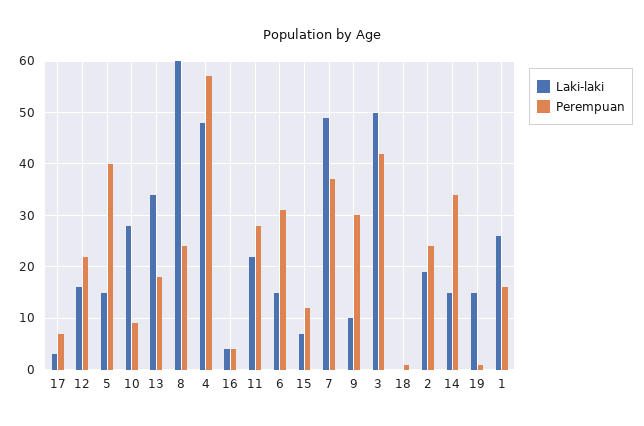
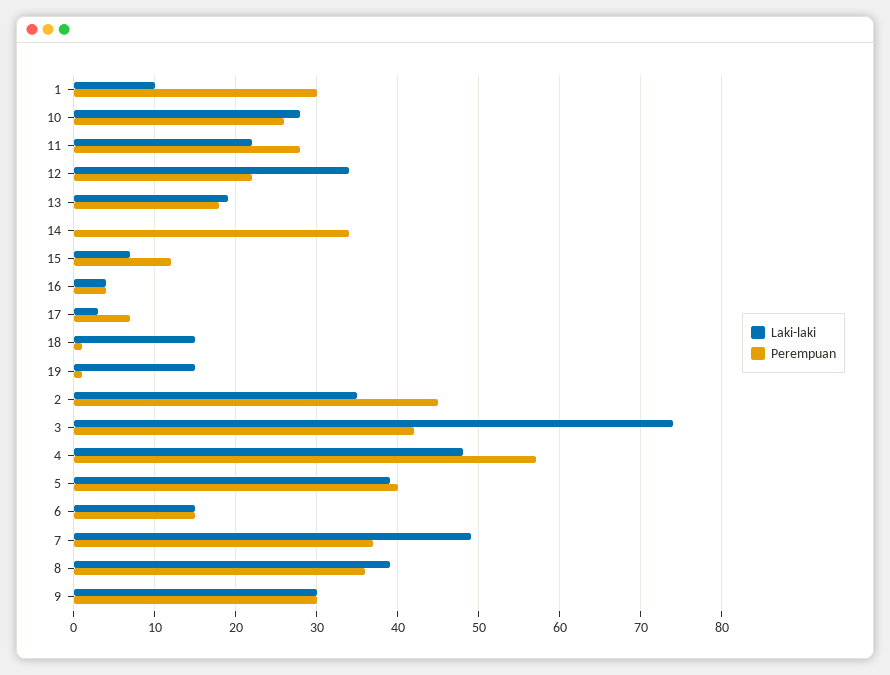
Laki-laki, 12: 15 -> 34
Laki-laki, 5: 15 -> 39
Perempuan, 10: 10 -> 26
Laki-laki, 13: 35 -> 19
Laki-laki, 8: 60 -> 39
Perempuan, 8: 25 -> 36
Perempuan, 6: 30 -> 15
Laki-laki, 9: 10 -> 30
Laki-laki, 3: 50 -> 74
Laki-laki, 18: 0 -> 15
Laki-laki, 2: 20 -> 35
Perempuan, 2: 25 -> 45
Laki-laki, 14: 15 -> 0
Laki-laki, 1: 25 -> 10
Perempuan, 1: 15 -> 30

